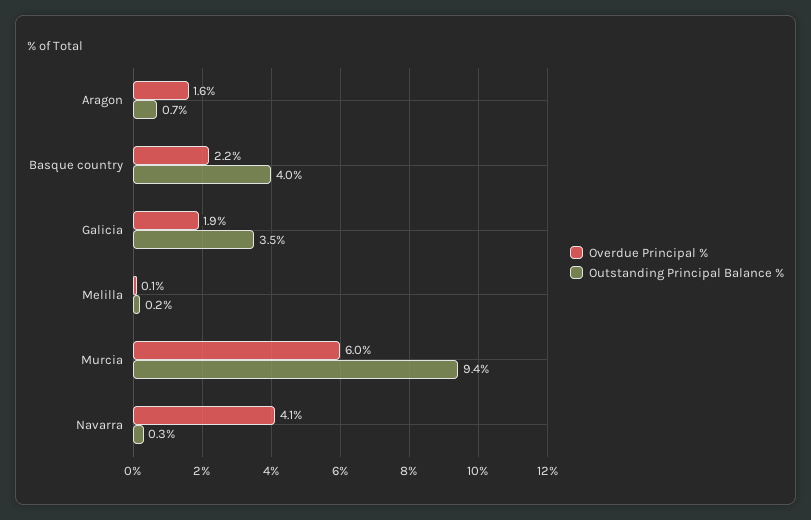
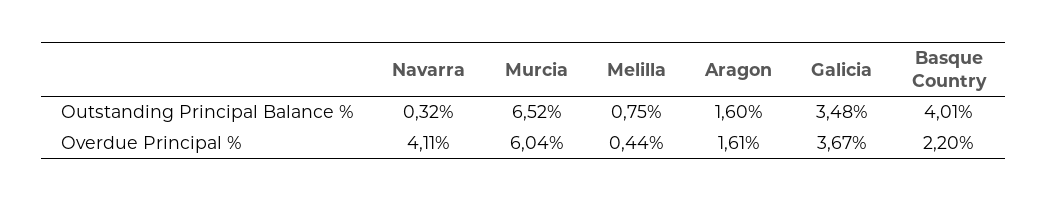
Outstanding Principal Balance %, Aragon: 0.7 -> 1.6
Overdue Principal %, Galicia: 1.9 -> 3.67
Overdue Principal %, Melilla: 0.1 -> 0.44
Outstanding Principal Balance %, Melilla: 0.2 -> 0.75
Outstanding Principal Balance %, Murcia: 9.4 -> 6.52

